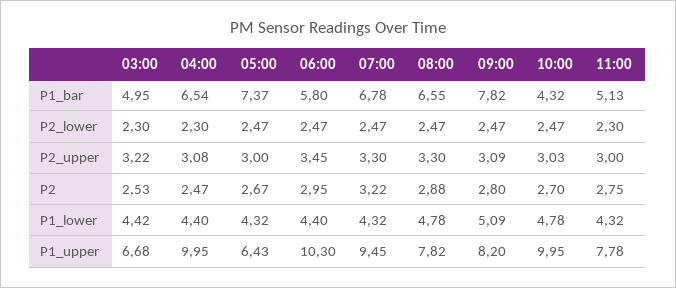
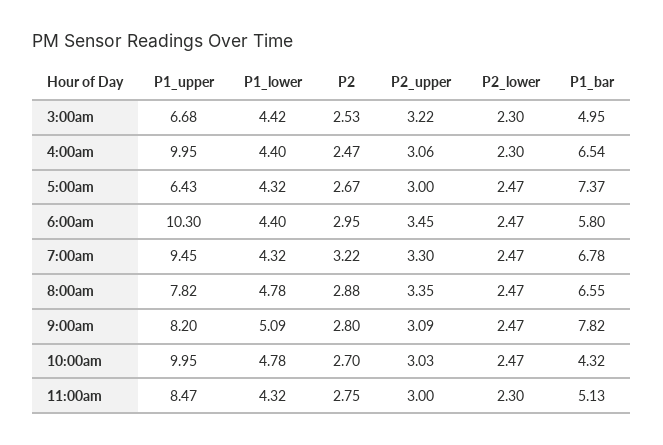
04:00, P2_upper: 3.08 -> 3.06
08:00, P2_upper: 3.3 -> 3.35
11:00, P1_upper: 7.78 -> 8.47

